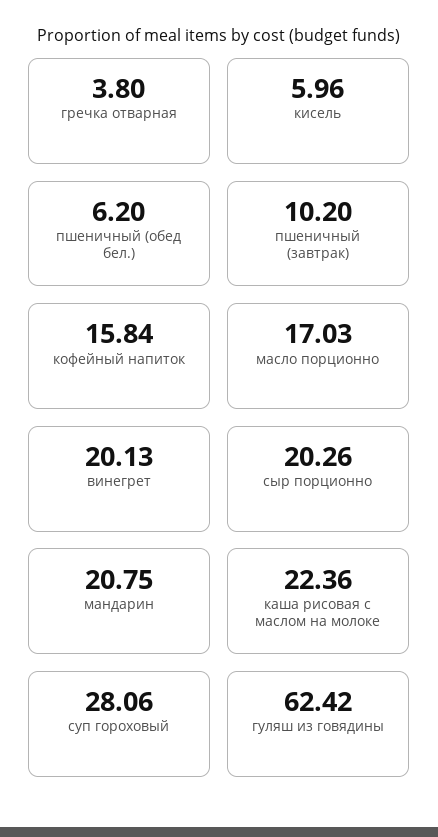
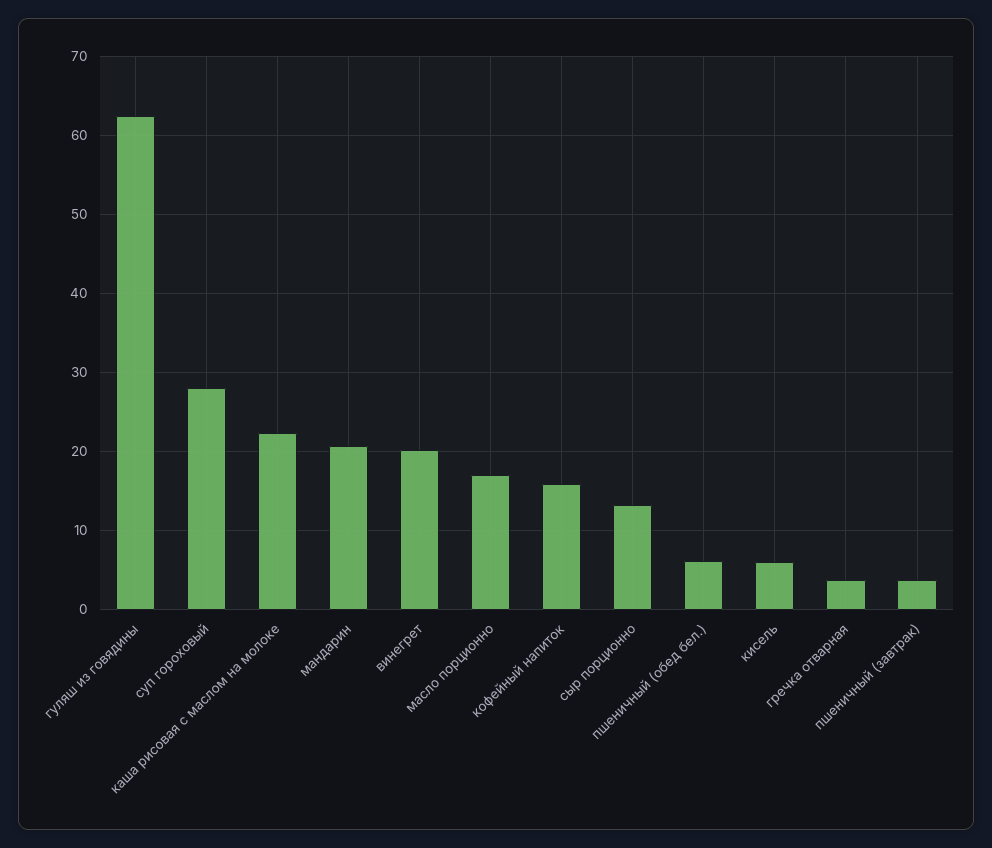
пшеничный (завтрак): 10.2 -> 4
сыр порционно: 20.26 -> 13

